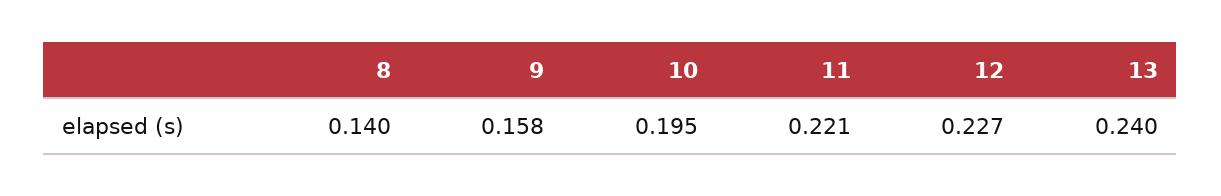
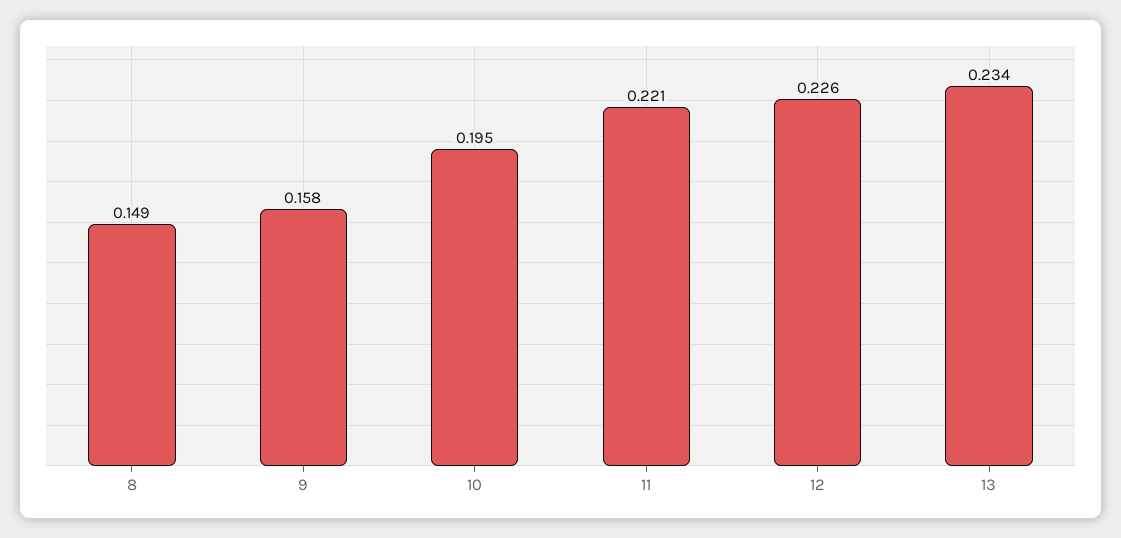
8: 0.14 -> 0.149
12: 0.227 -> 0.226
13: 0.24 -> 0.234

